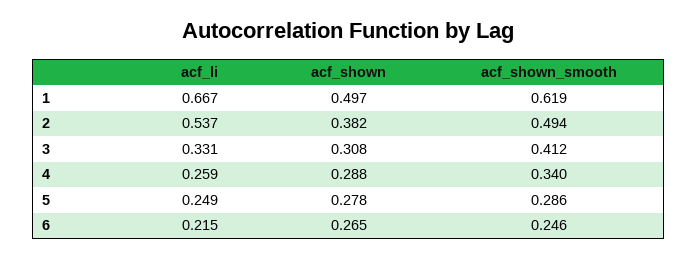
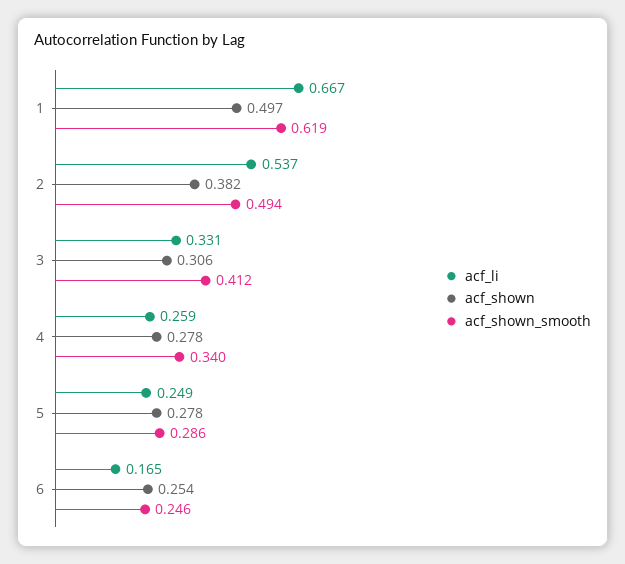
acf_shown, 3: 0.308 -> 0.306
acf_shown, 4: 0.288 -> 0.278
acf_li, 6: 0.215 -> 0.165
acf_shown, 6: 0.265 -> 0.254

